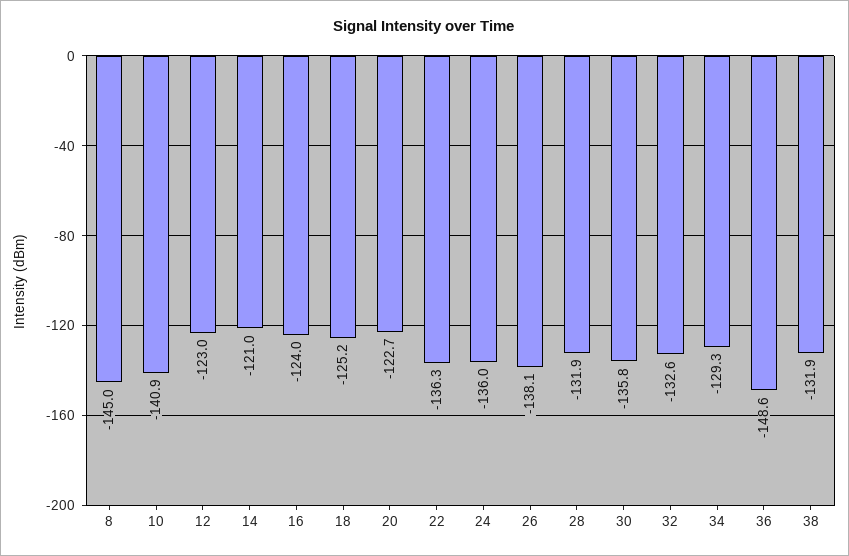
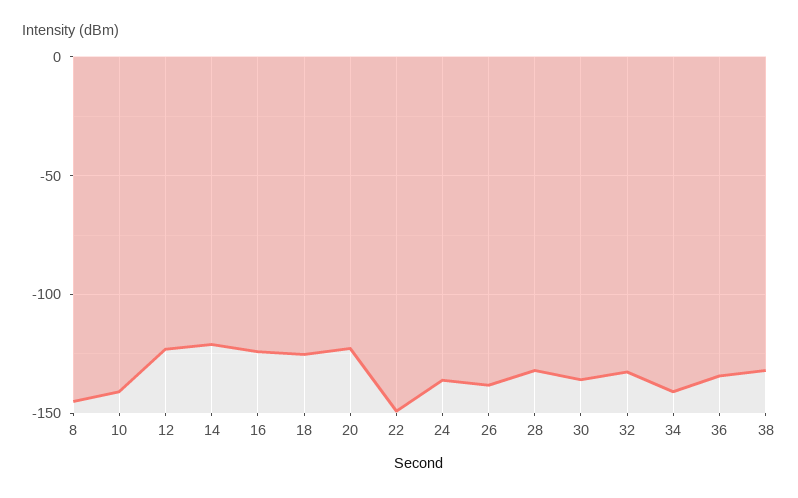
22: -136.3 -> -150
34: -129.3 -> -140
36: -148.6 -> -135

